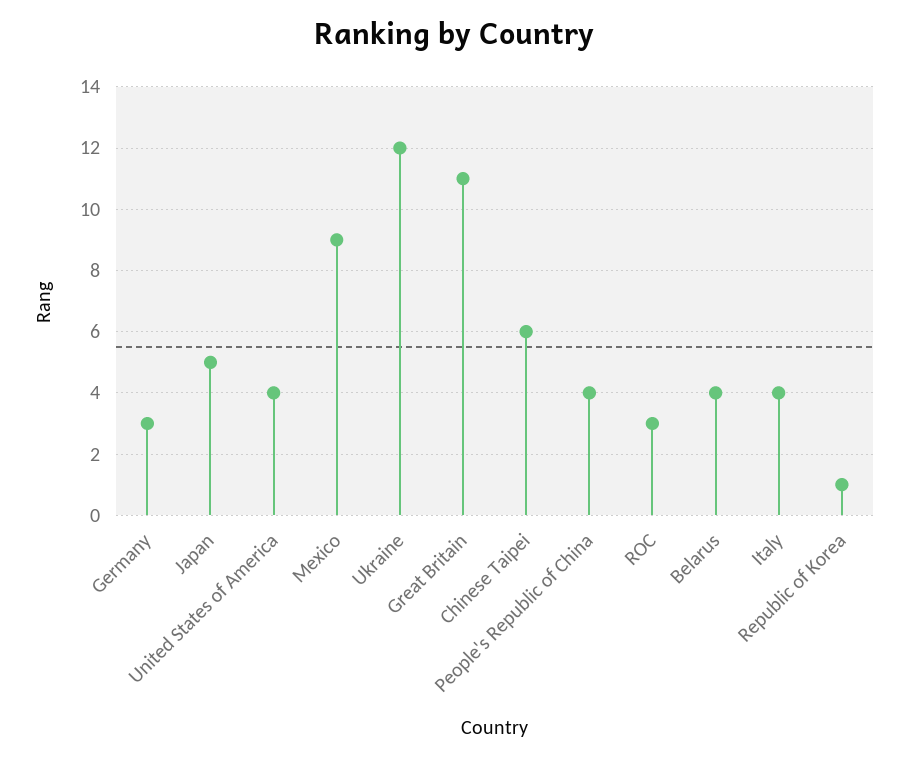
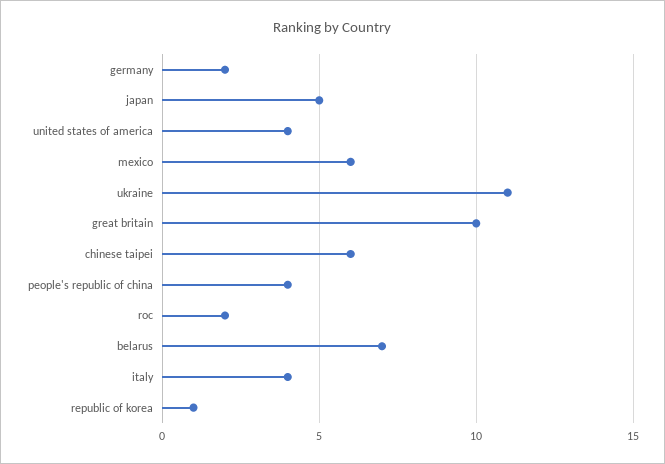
Germany: 3 -> 2
Mexico: 9 -> 6
Ukraine: 12 -> 11
Great Britain: 11 -> 10
ROC: 3 -> 2
Belarus: 4 -> 7

